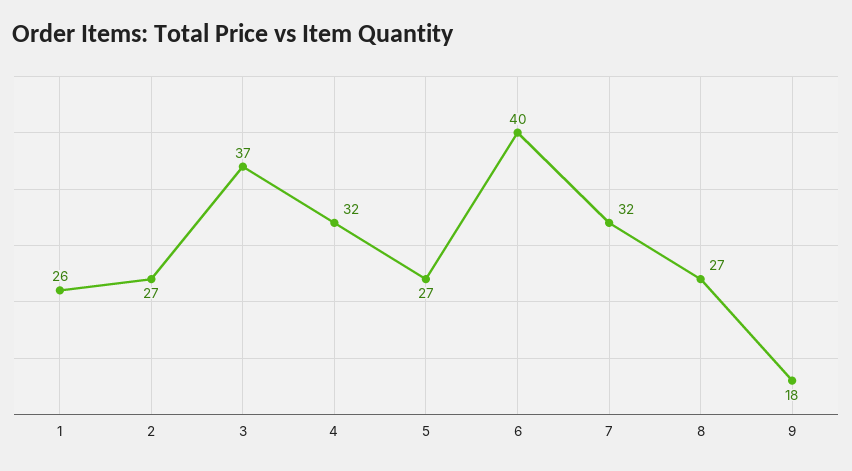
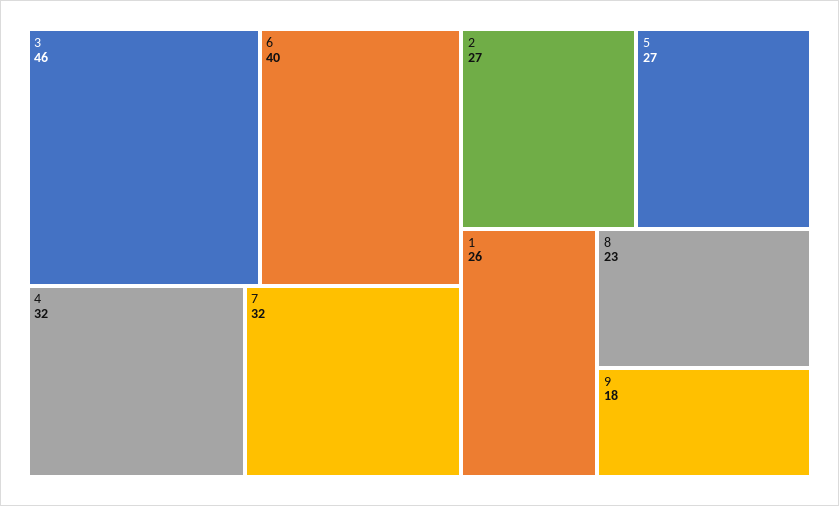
3: 37 -> 46
8: 27 -> 23

